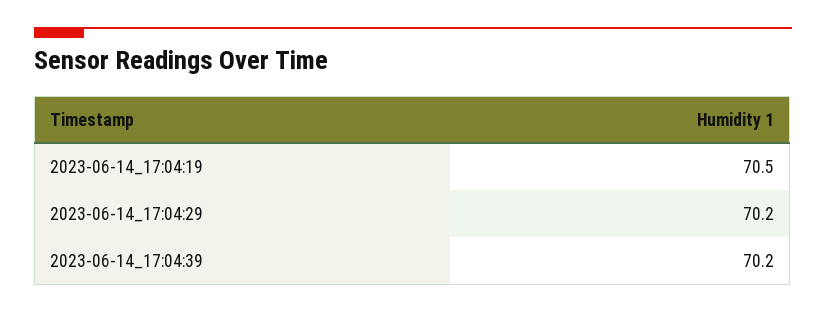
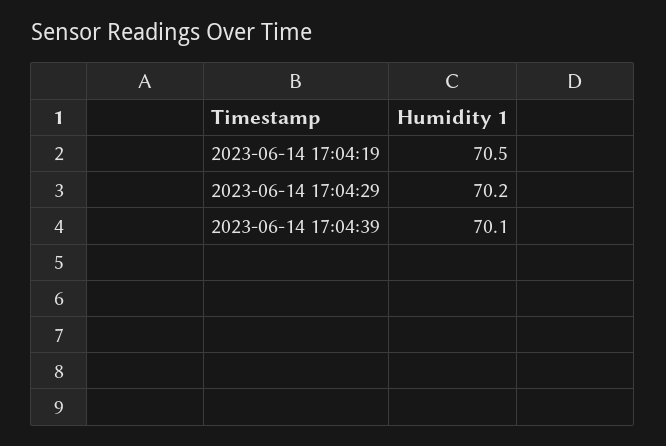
2023-06-14_17:04:39: 70.2 -> 70.1

